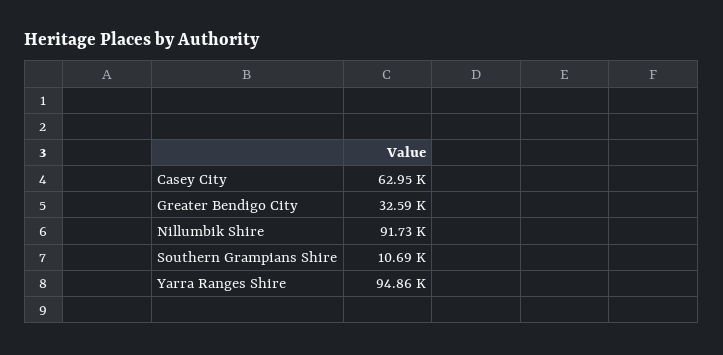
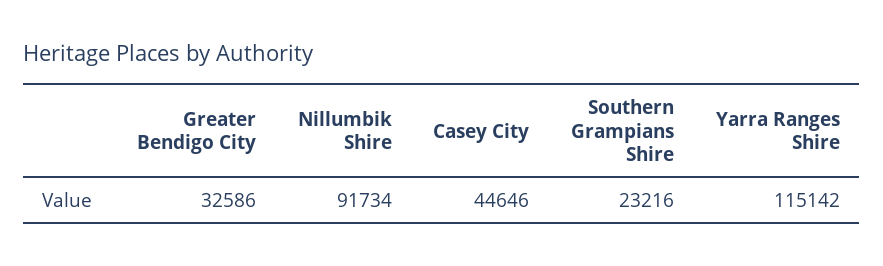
Casey City: 62950 -> 44646
Southern Grampians Shire: 10690 -> 23216
Yarra Ranges Shire: 94860 -> 115142

